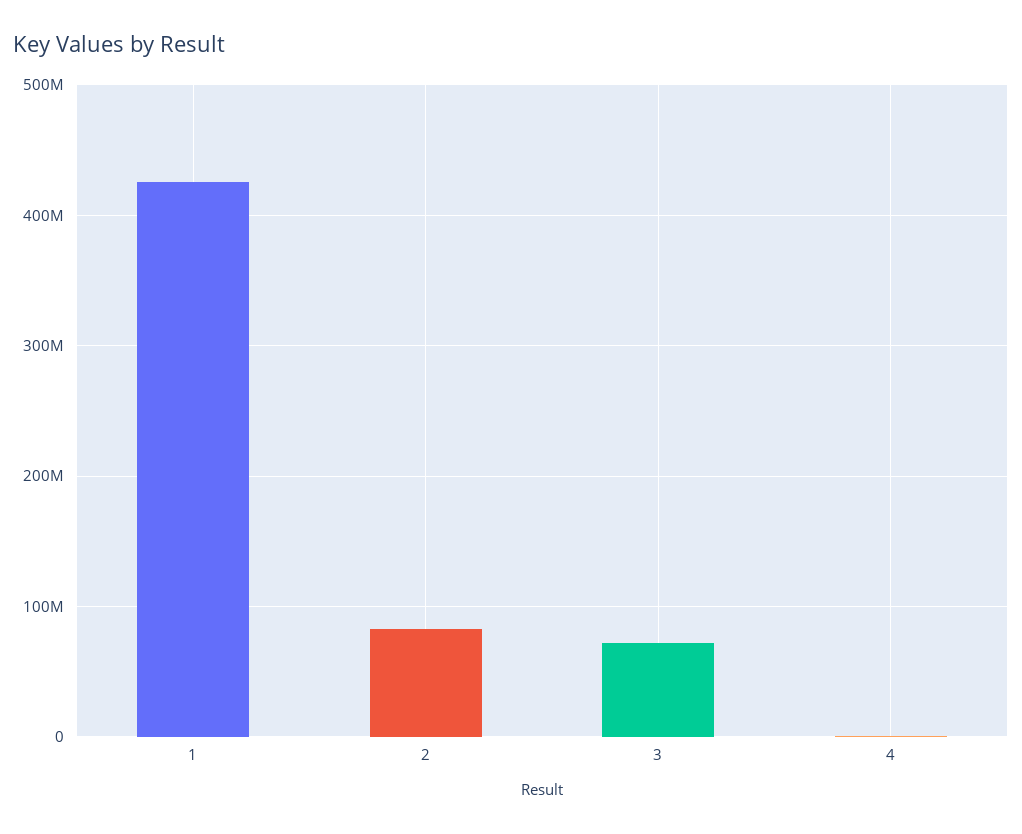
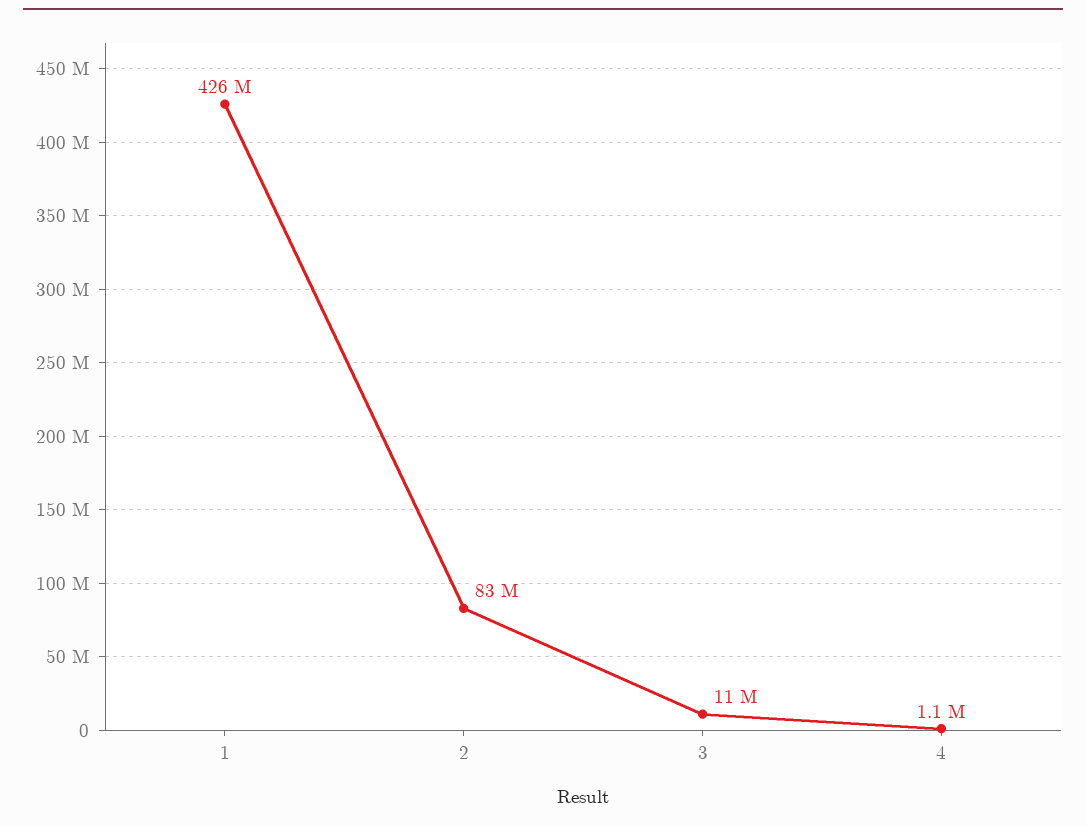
3: 70000000 -> 11000000

